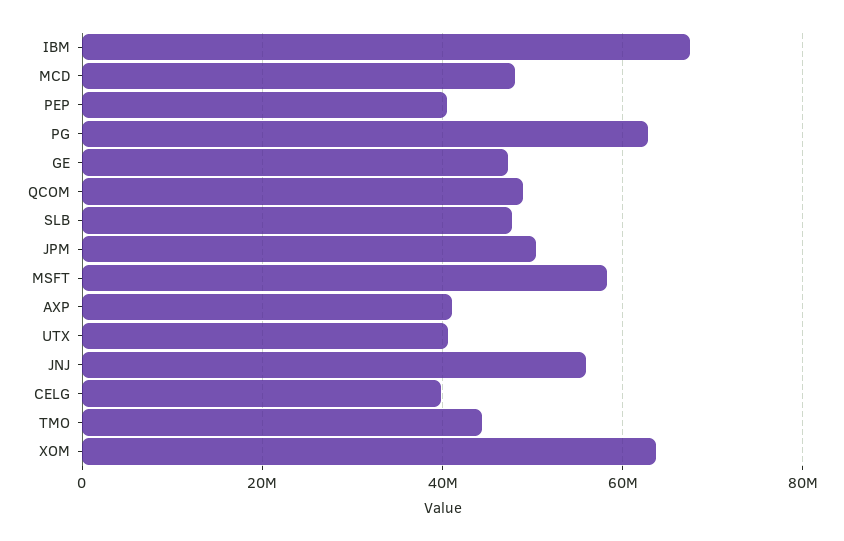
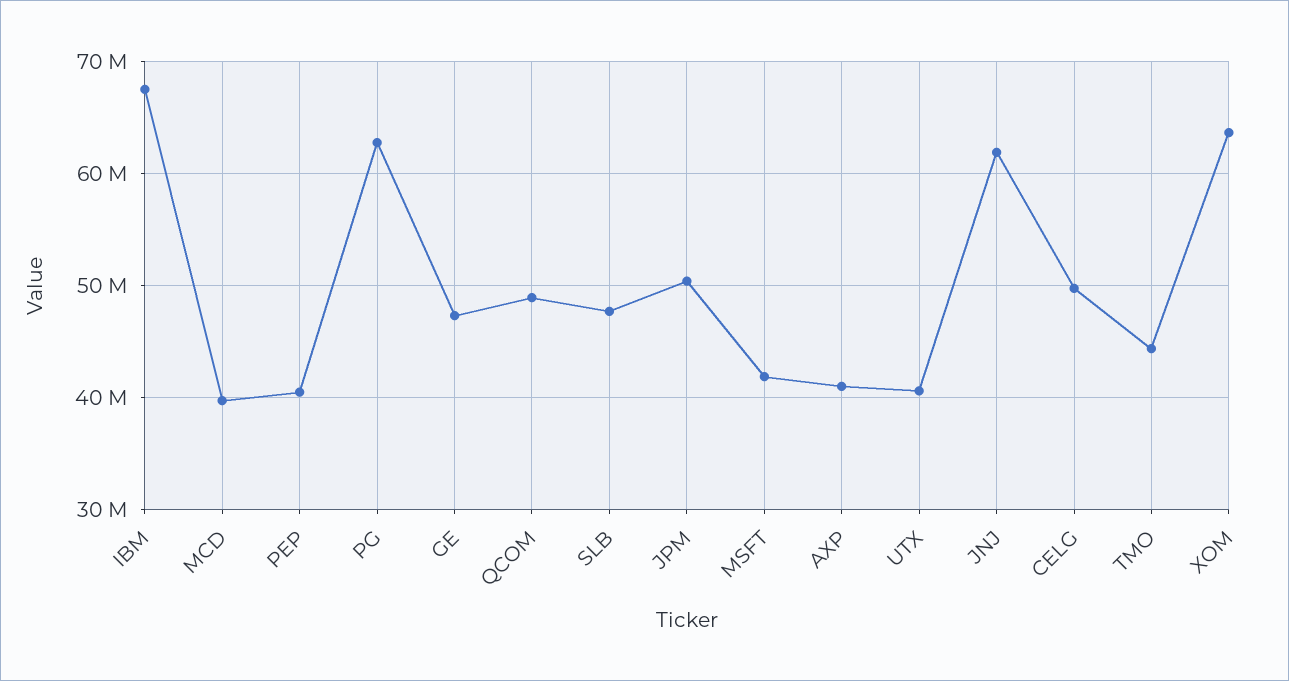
MCD: 48000000 -> 40000000
MSFT: 58000000 -> 42000000
JNJ: 56000000 -> 62000000
CELG: 40000000 -> 50000000

